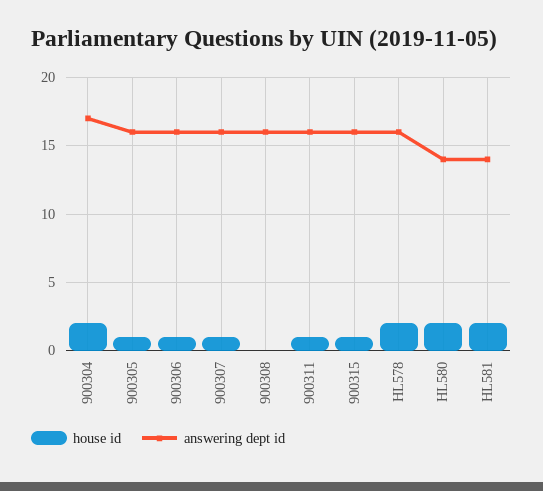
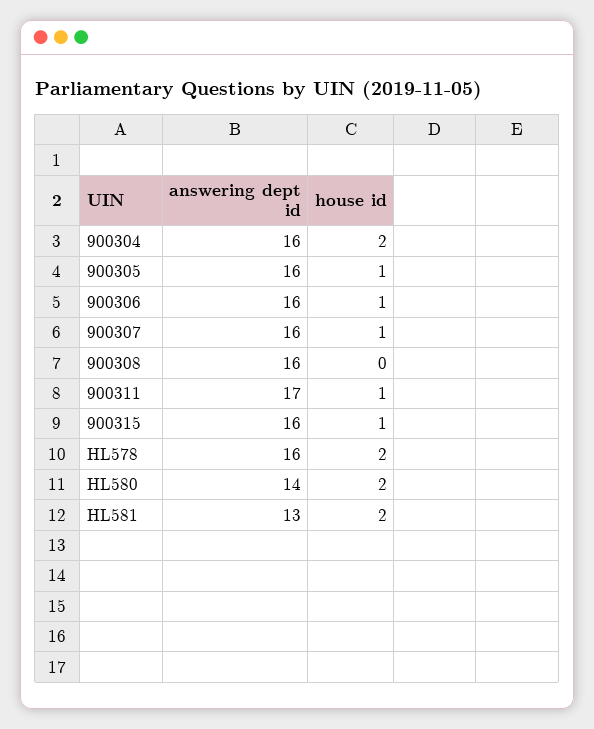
answering dept id, 900304: 17 -> 16
answering dept id, 900311: 16 -> 17
answering dept id, HL581: 14 -> 13

